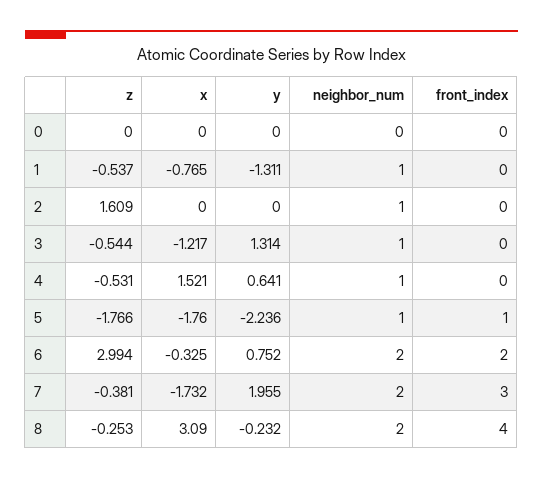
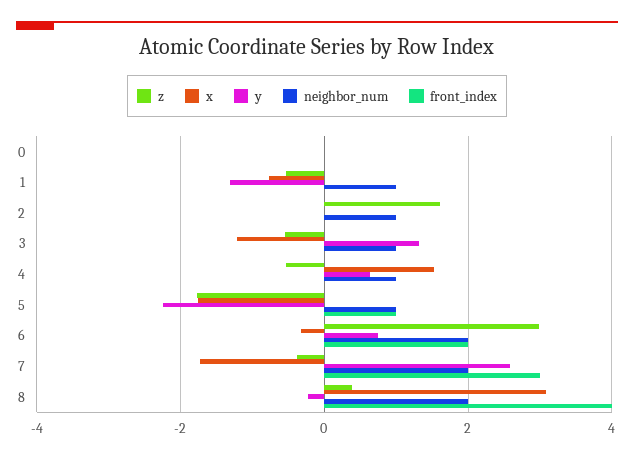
y, 7: 1.955 -> 2.6
z, 8: -0.253 -> 0.4

